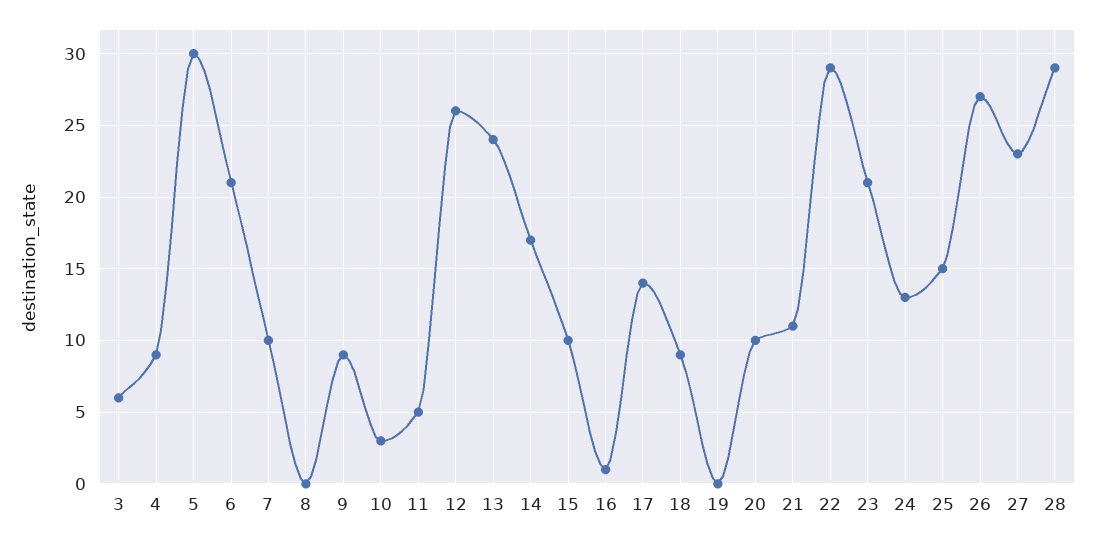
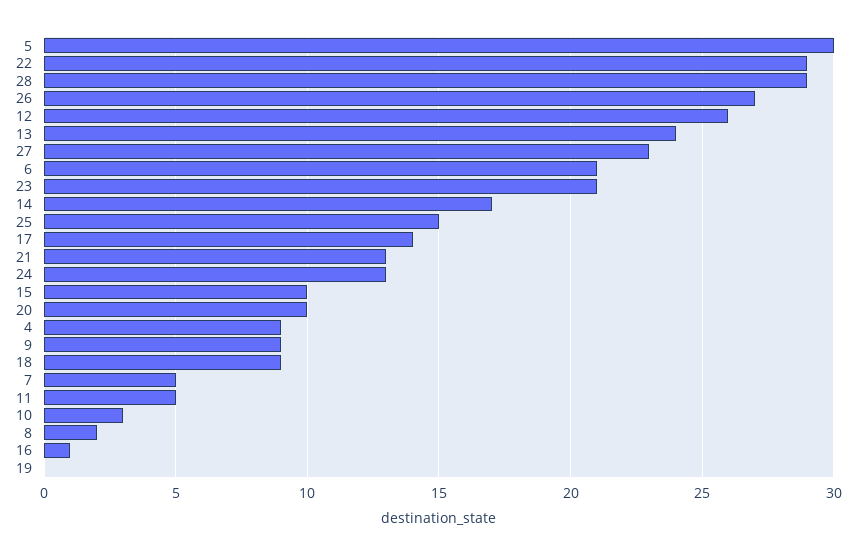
3: 6 -> none
7: 10 -> 5
8: 0 -> 2
21: 11 -> 13

